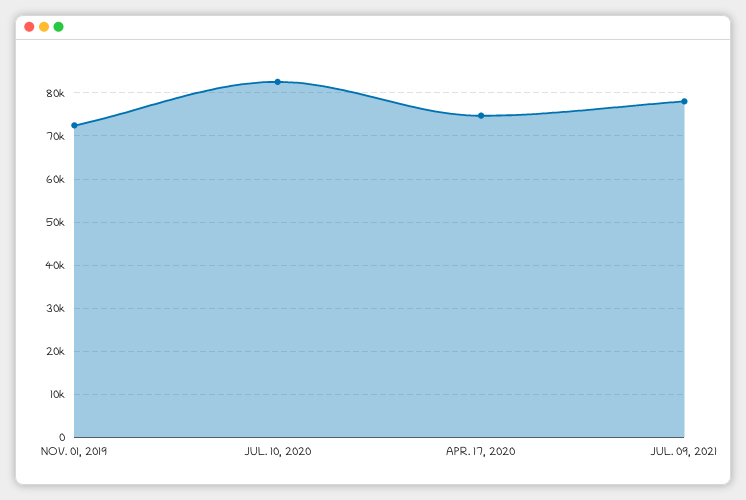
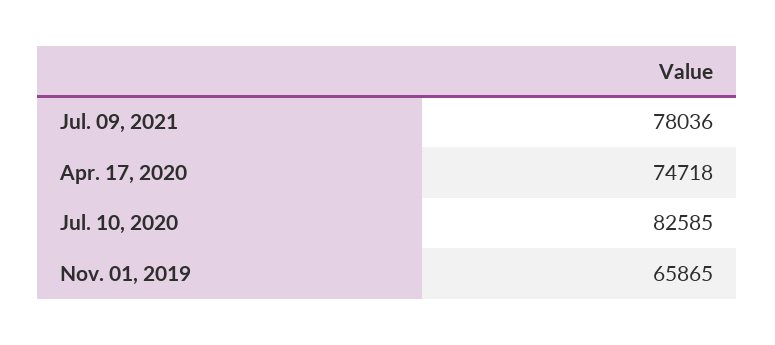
NOV. 01, 2019: 72000 -> 65865

